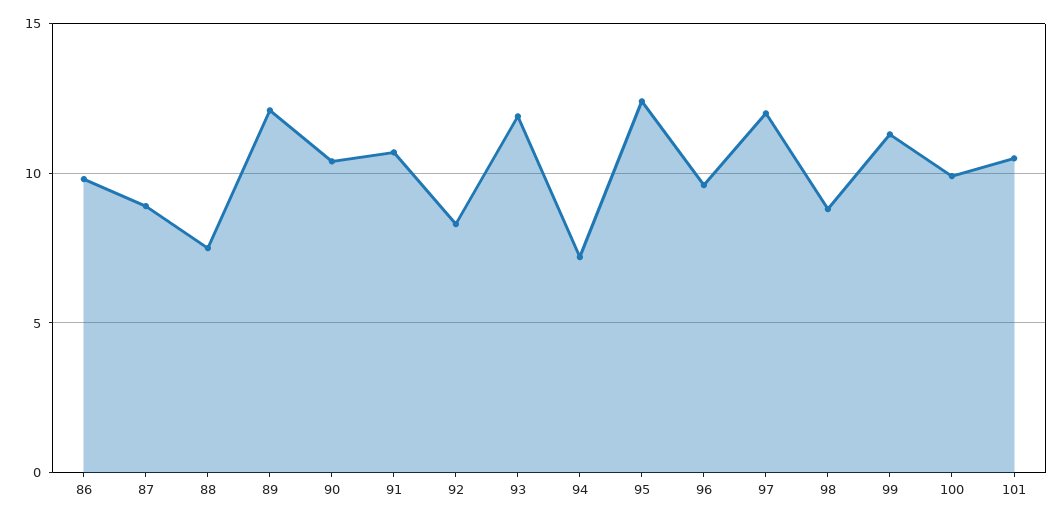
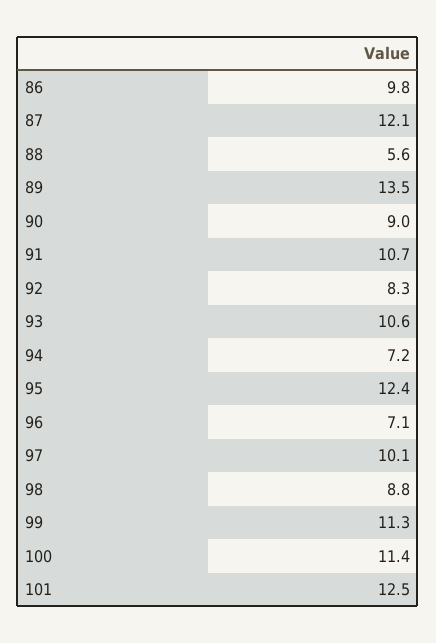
87: 9 -> 12.1
88: 7.5 -> 5.6
89: 12 -> 13.5
90: 10.5 -> 9
93: 12 -> 10.6
96: 9.5 -> 7.1
97: 12 -> 10.1
100: 10 -> 11.4
101: 10.5 -> 12.5

